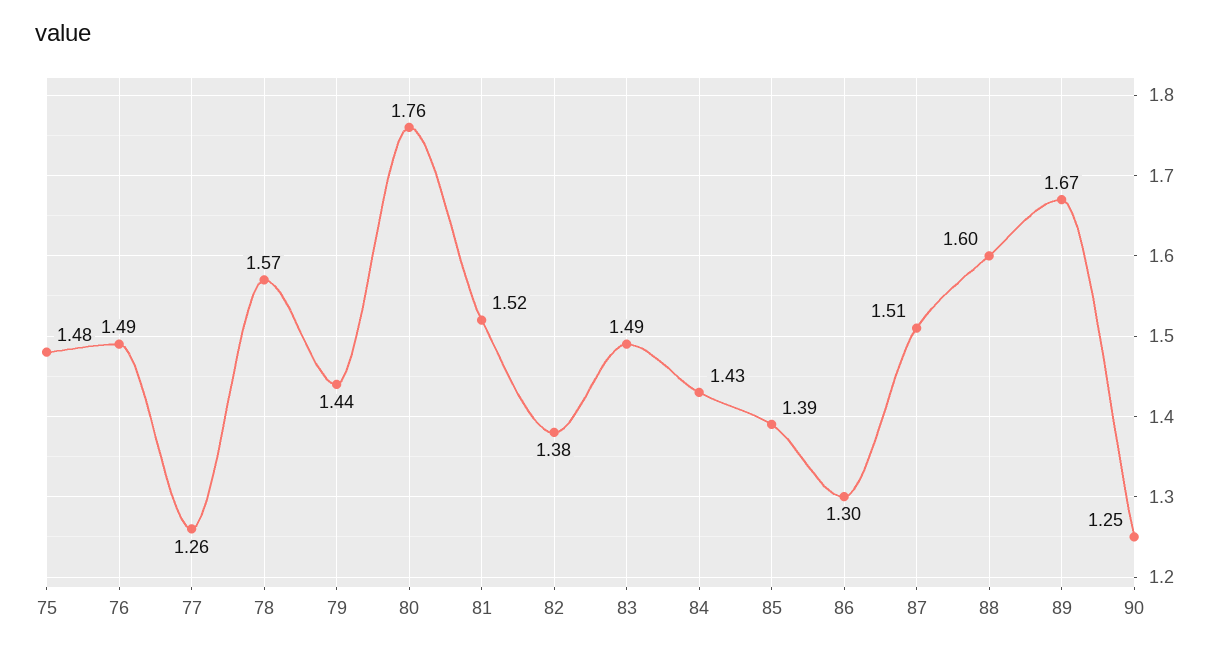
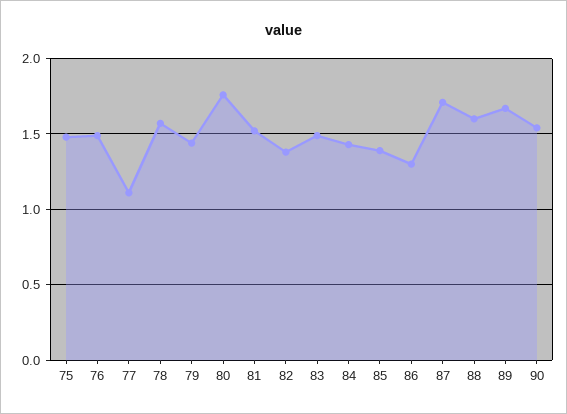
77: 1.26 -> 1.1
87: 1.51 -> 1.7
90: 1.25 -> 1.55

